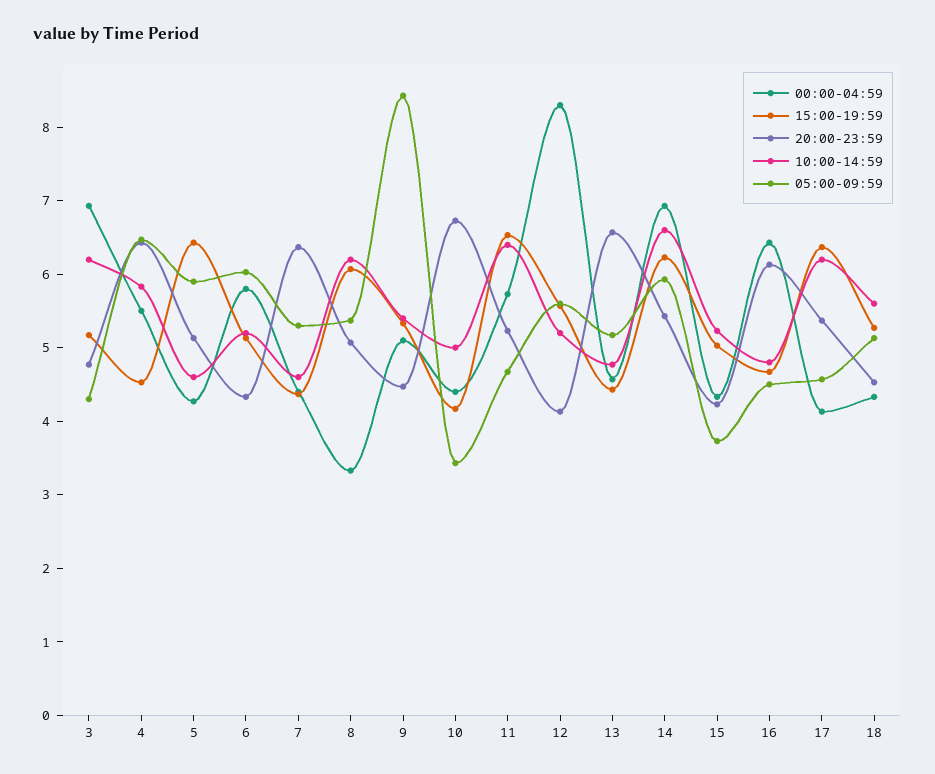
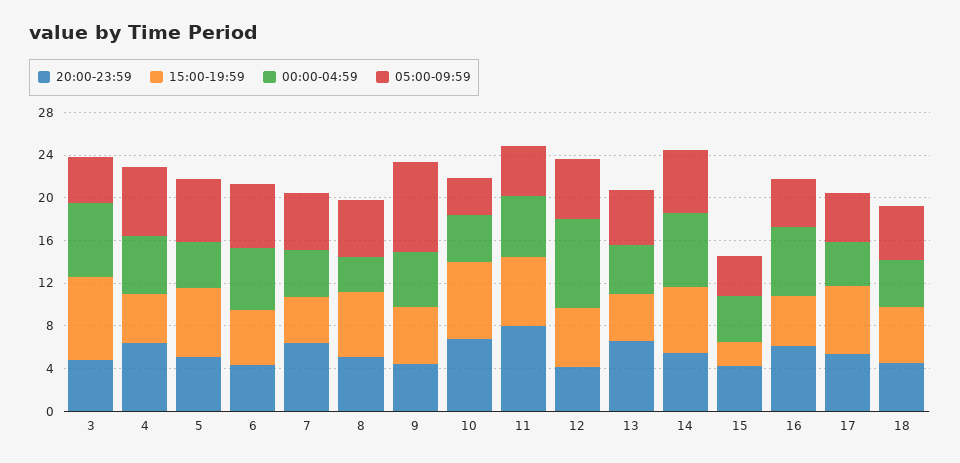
15:00-19:59, 3: 5.2 -> 8
10:00-14:59, 3: 6.2 -> none
10:00-14:59, 4: 5.8 -> none
10:00-14:59, 5: 4.6 -> none
10:00-14:59, 6: 5.2 -> none
10:00-14:59, 7: 4.6 -> none
10:00-14:59, 8: 6.2 -> none
10:00-14:59, 9: 5.4 -> none
15:00-19:59, 10: 4.2 -> 7
10:00-14:59, 10: 5 -> none
20:00-23:59, 11: 5.2 -> 8
10:00-14:59, 11: 6.4 -> none
10:00-14:59, 12: 5.2 -> none
10:00-14:59, 13: 4.8 -> none
10:00-14:59, 14: 6.6 -> none
15:00-19:59, 15: 5 -> 2
10:00-14:59, 15: 5.2 -> none
10:00-14:59, 16: 4.8 -> none
10:00-14:59, 17: 6.2 -> none
10:00-14:59, 18: 5.6 -> none

